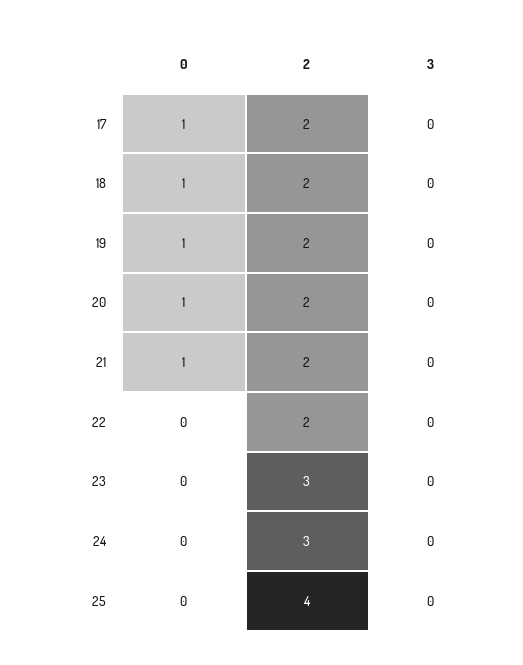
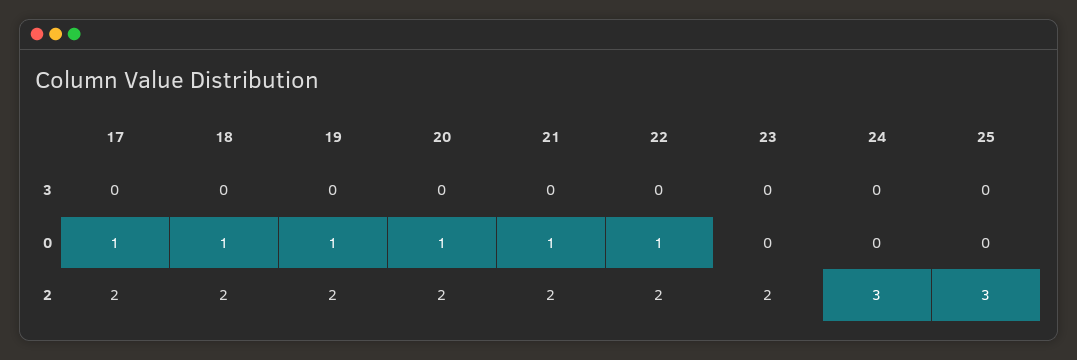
0, 22: 0 -> 1
2, 23: 3 -> 2
2, 25: 4 -> 3

